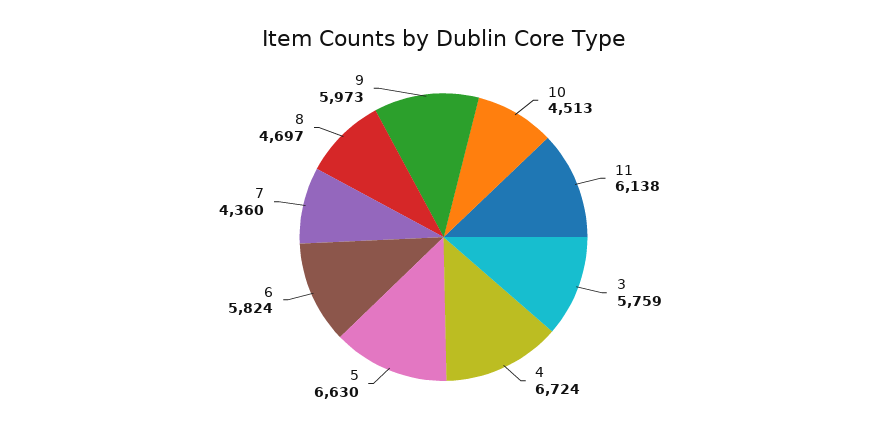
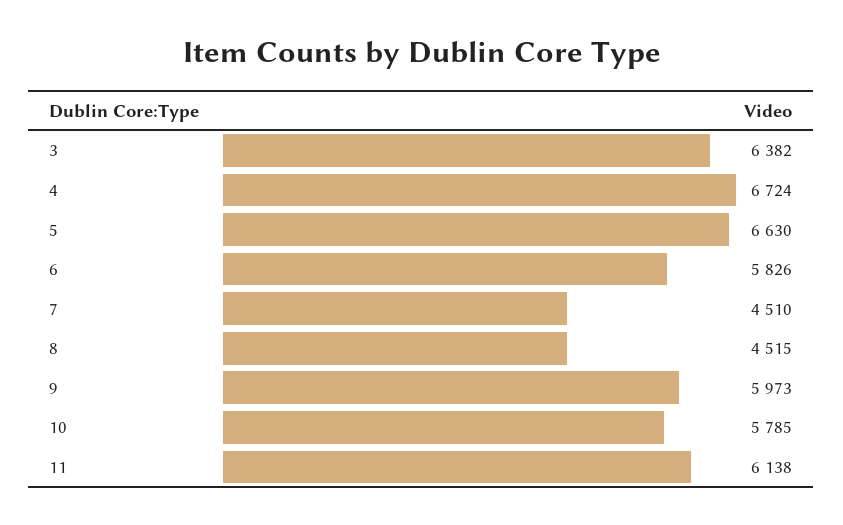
10: 4513 -> 5785
3: 5759 -> 6382
6: 5824 -> 5826
7: 4360 -> 4510
8: 4697 -> 4515

